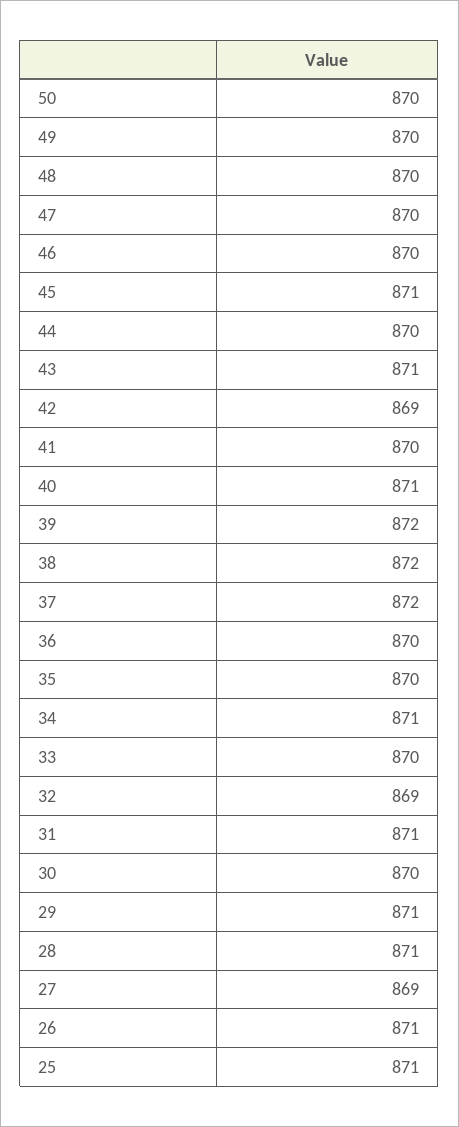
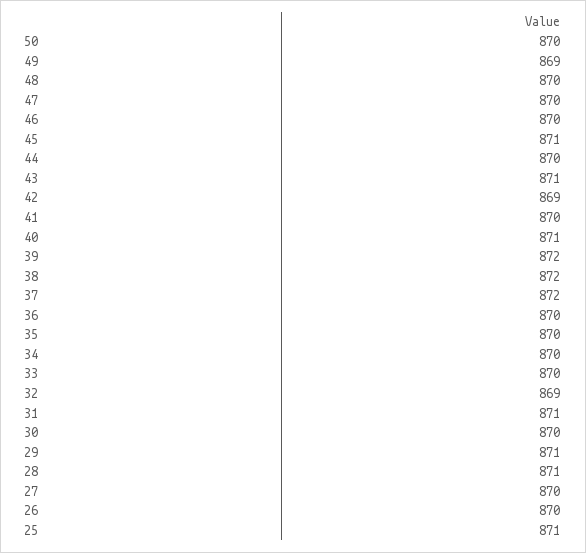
49: 870 -> 869
34: 871 -> 870
27: 869 -> 870
26: 871 -> 870

